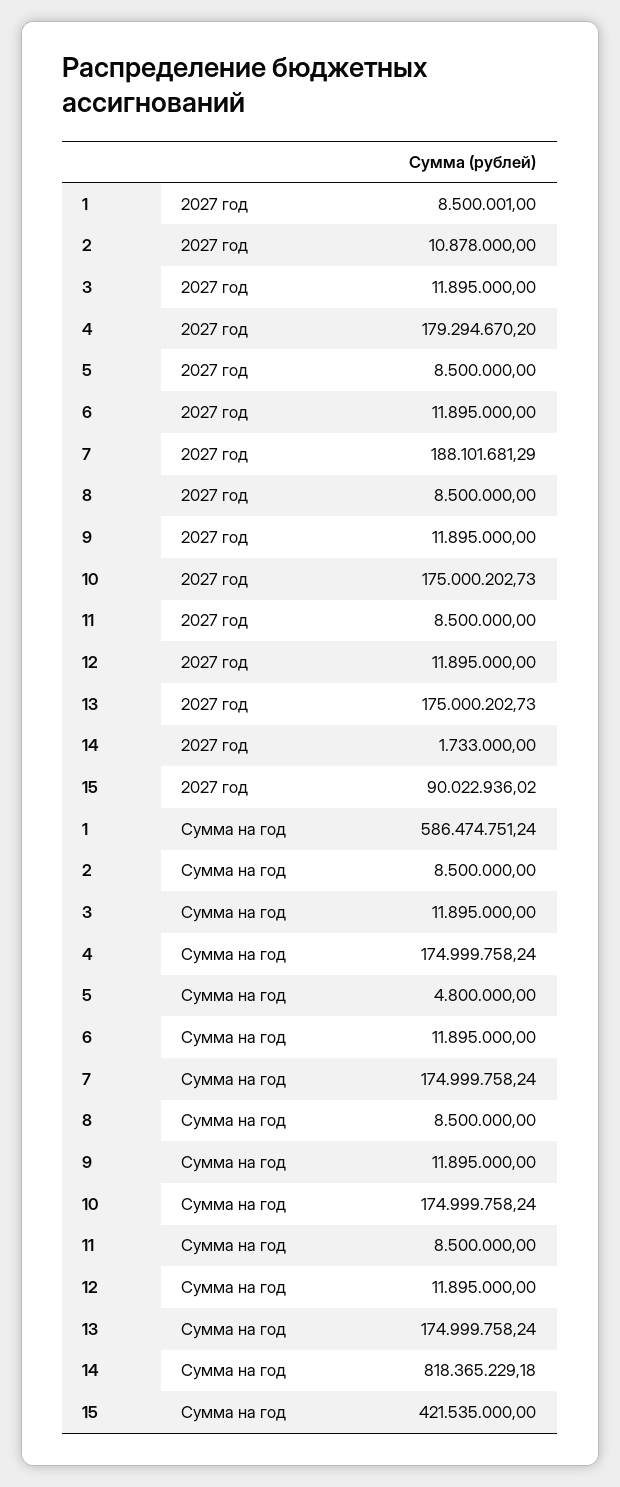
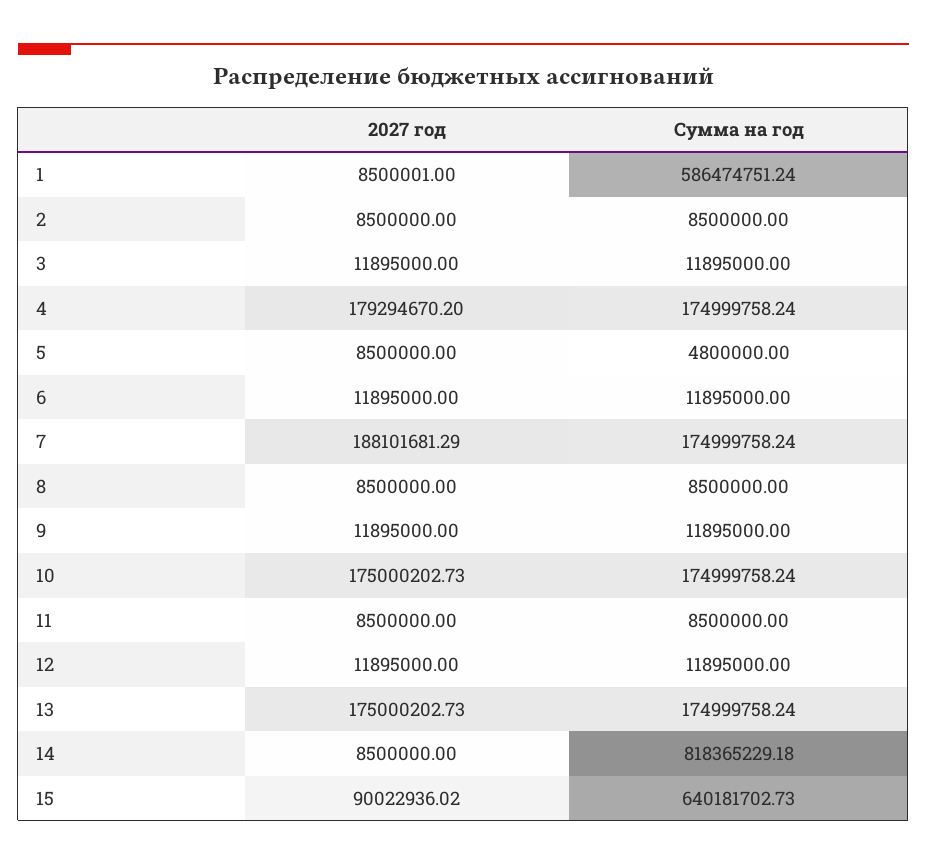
2, 2027 год: 10878000 -> 8500000
14, 2027 год: 1733000 -> 8500000
15, Сумма на год: 421535000 -> 640181702.73

